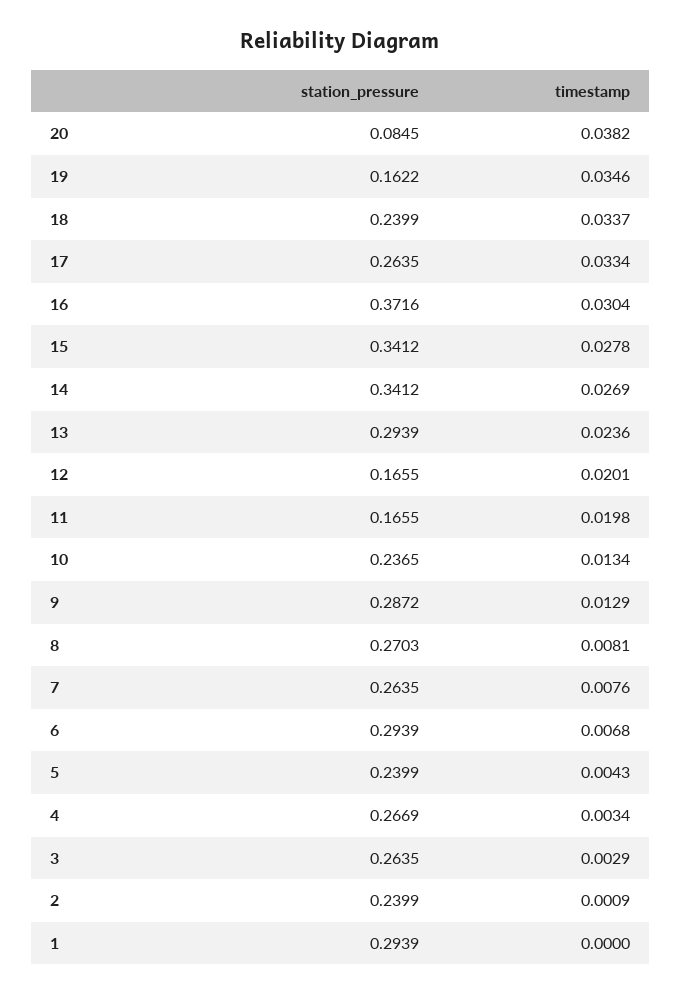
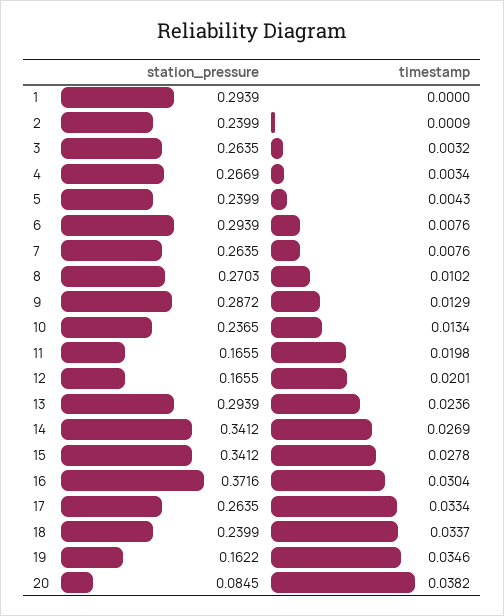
timestamp, 8: 0.0081 -> 0.0102
timestamp, 6: 0.0068 -> 0.0076
timestamp, 3: 0.0029 -> 0.0032

